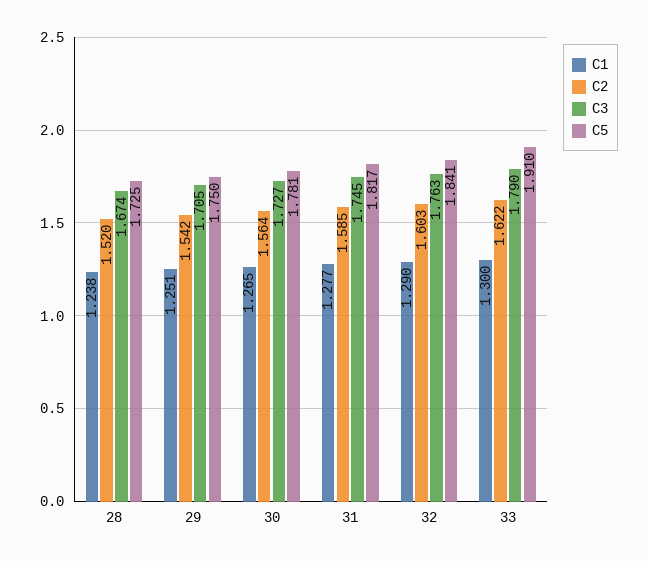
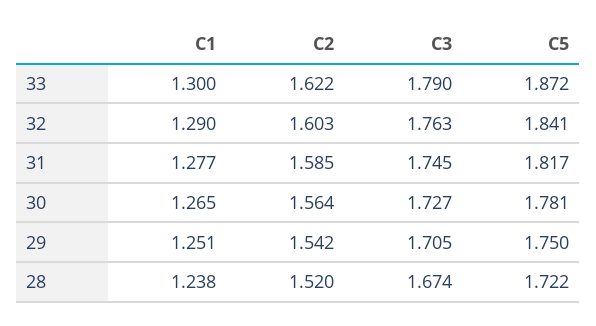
C5, 28: 1.725 -> 1.722
C5, 33: 1.91 -> 1.872

